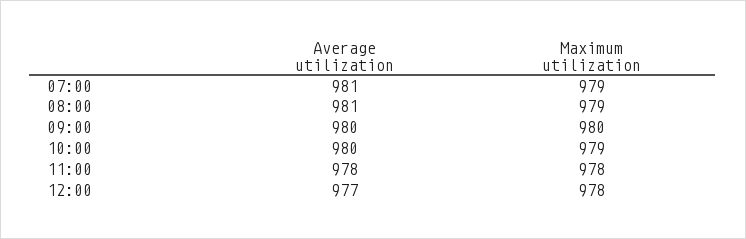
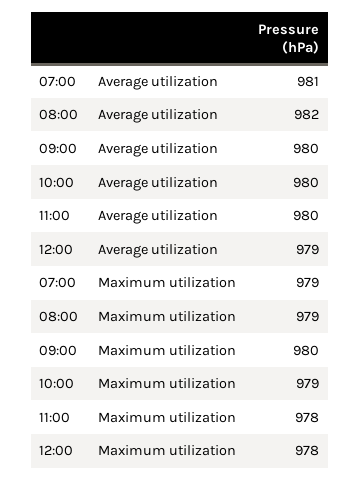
Average utilization, 08:00: 981 -> 982
Average utilization, 11:00: 978 -> 980
Average utilization, 12:00: 977 -> 979

